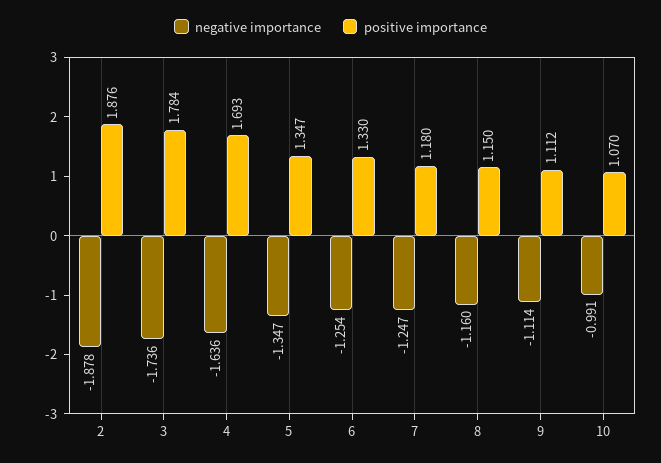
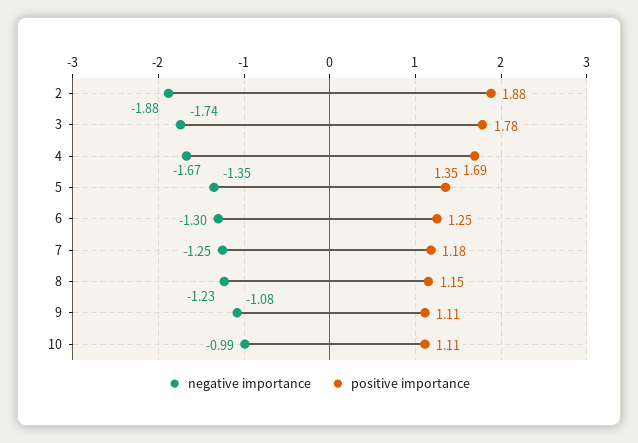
negative importance, 4: -1.636 -> -1.67
negative importance, 6: -1.254 -> -1.3
positive importance, 6: 1.33 -> 1.25
negative importance, 8: -1.16 -> -1.23
negative importance, 9: -1.114 -> -1.08
positive importance, 10: 1.07 -> 1.11

